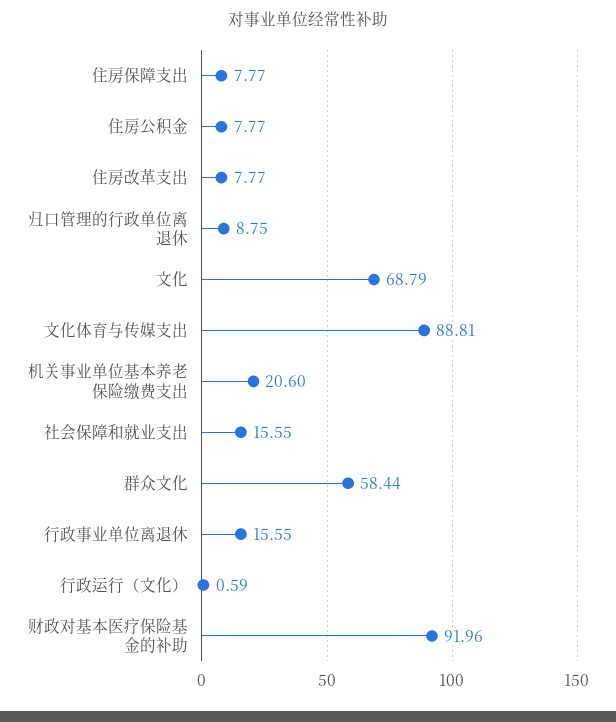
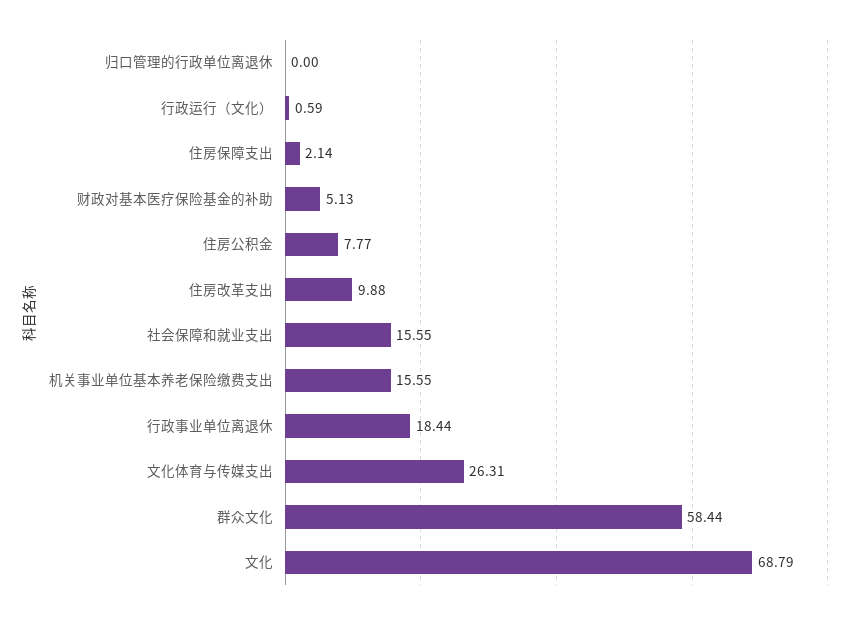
住房保障支出: 7.77 -> 2.14
住房改革支出: 7.77 -> 9.88
归口管理的行政单位离退休: 8.75 -> 0
文化体育与传媒支出: 88.81 -> 26.31
机关事业单位基本养老保险缴费支出: 20.6 -> 15.55
行政事业单位离退休: 15.55 -> 18.44
财政对基本医疗保险基金的补助: 91.96 -> 5.13

